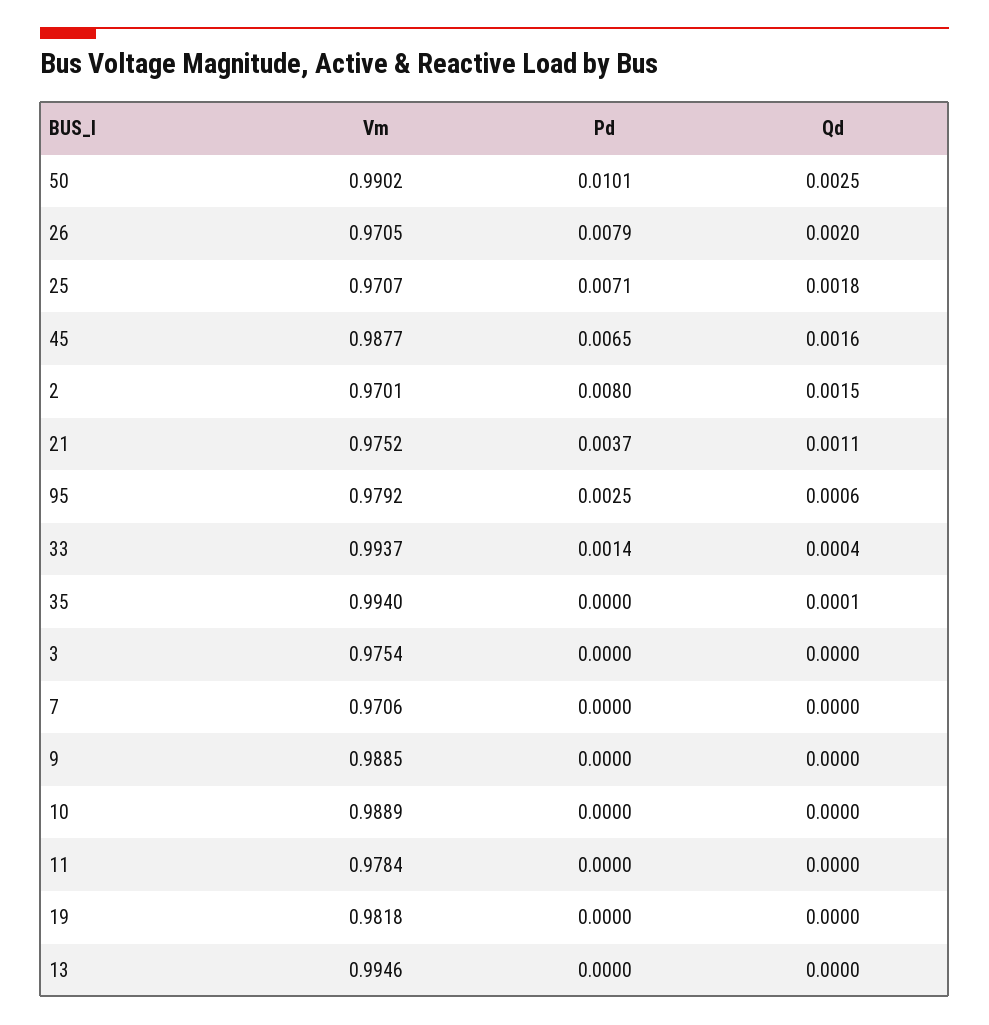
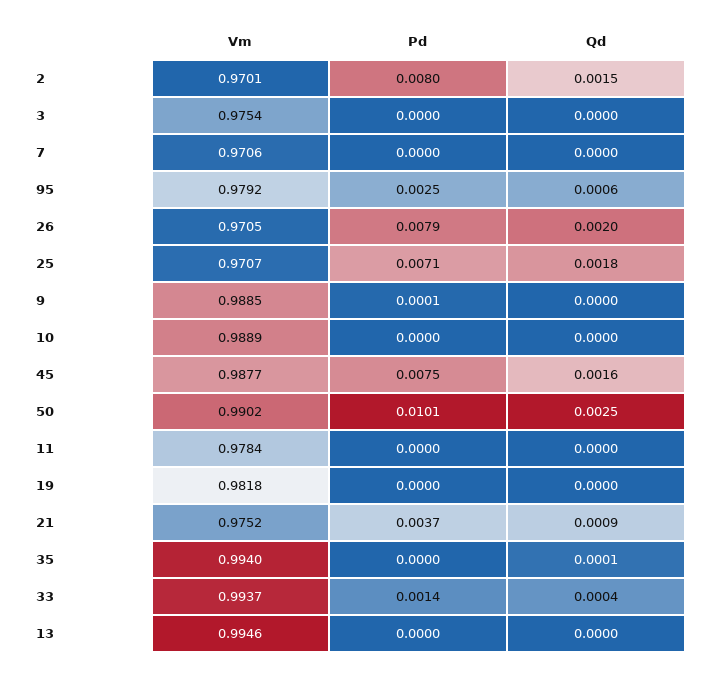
Pd, 45: 0.0065 -> 0.0075
Qd, 21: 0.0011 -> 0.0009
Pd, 9: 0 -> 0.0001

